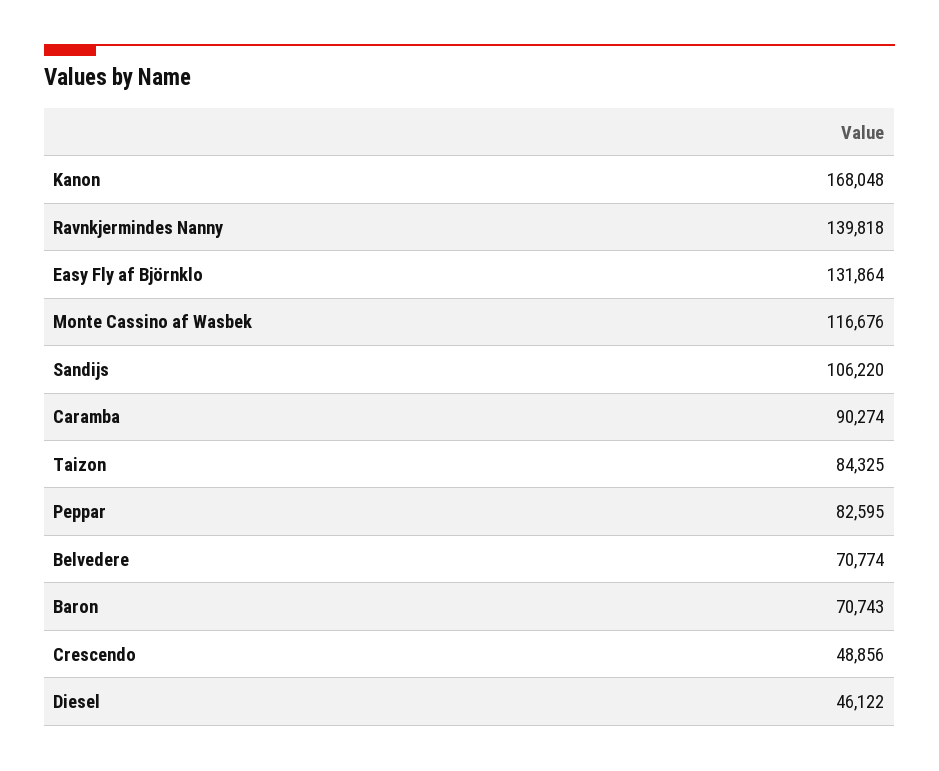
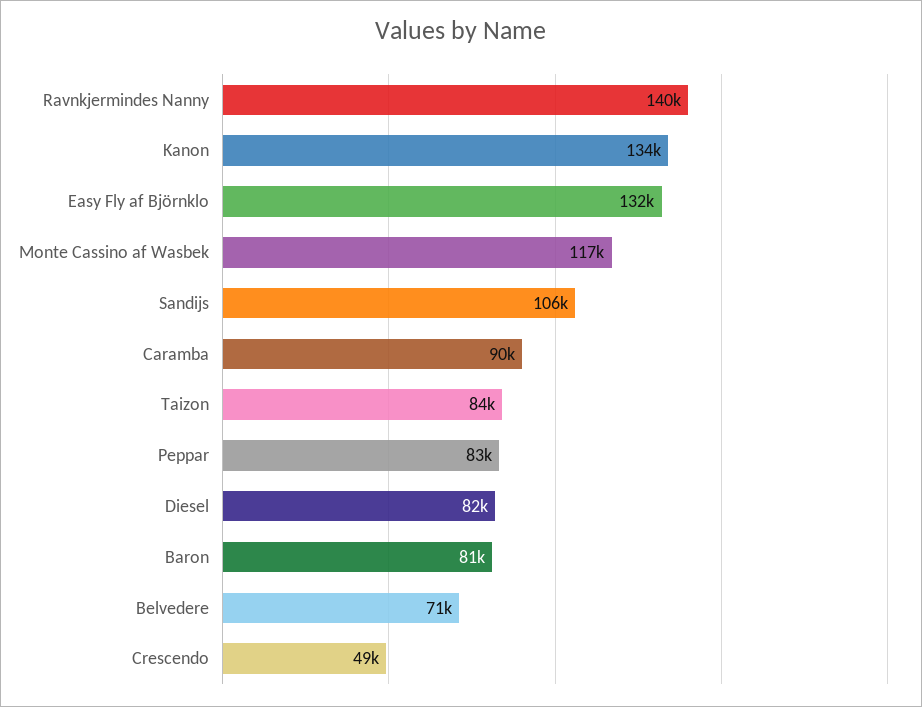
Kanon: 168048 -> 134000
Baron: 70743 -> 81000
Diesel: 46122 -> 82000

